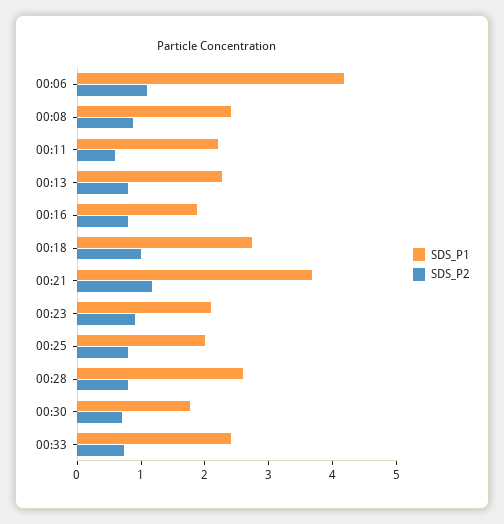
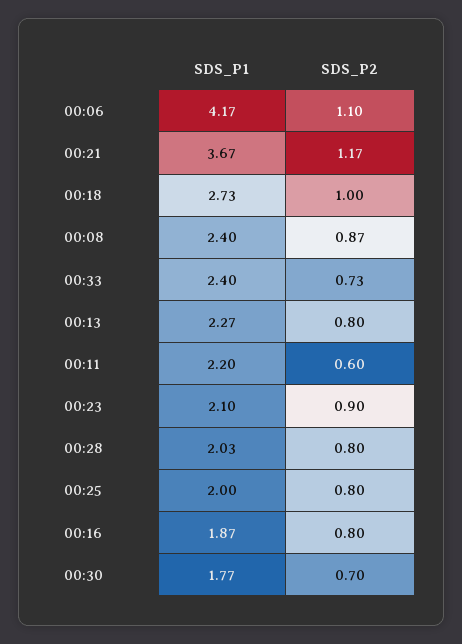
SDS_P1, 00:28: 2.6 -> 2.03

